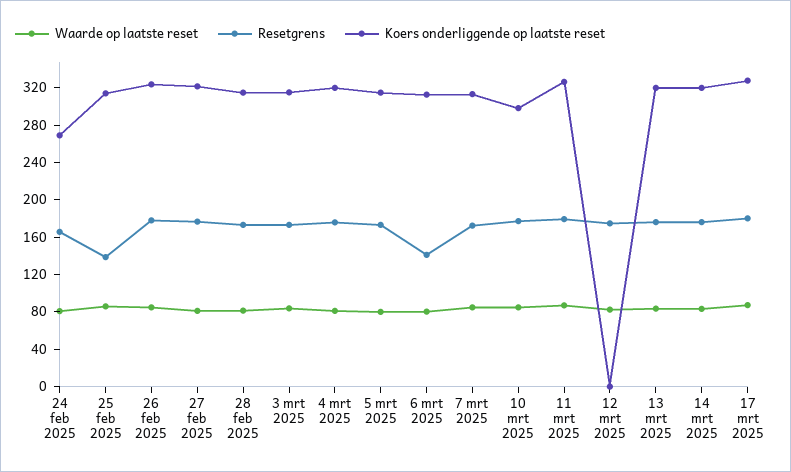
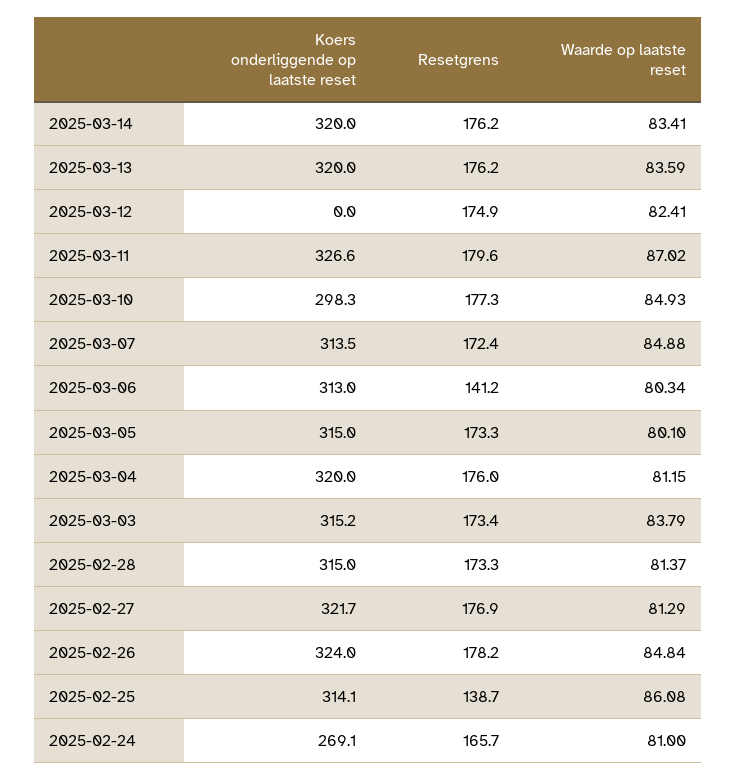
Waarde op laatste reset, 17 mrt 2025: 90 -> none
Resetgrens, 17 mrt 2025: 180 -> none
Koers onderliggende op laatste reset, 17 mrt 2025: 330 -> none

